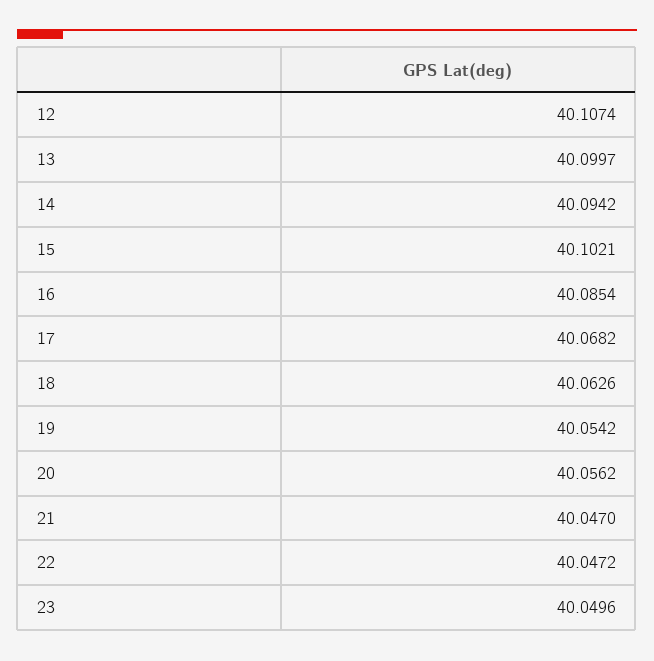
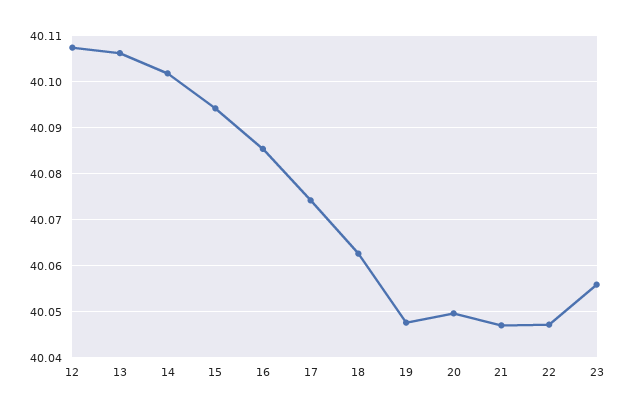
13: 40.0997 -> 40.106
14: 40.0942 -> 40.102
15: 40.1021 -> 40.094
17: 40.0682 -> 40.074
19: 40.0542 -> 40.048
20: 40.0562 -> 40.05
23: 40.0496 -> 40.056

